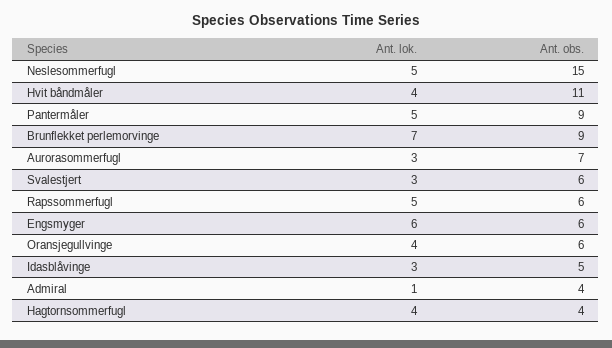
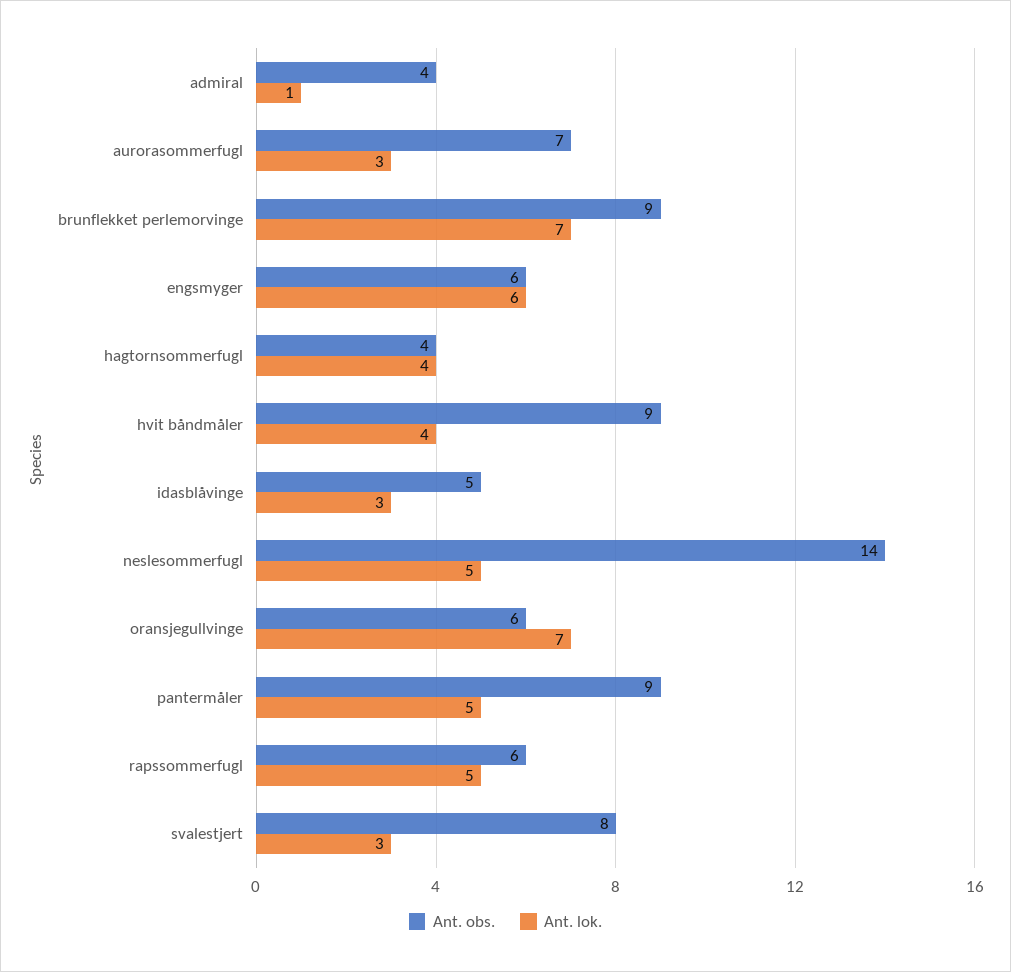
Ant. obs., Neslesommerfugl: 15 -> 14
Ant. obs., Hvit båndmåler: 11 -> 9
Ant. obs., Svalestjert: 6 -> 8
Ant. lok., Oransjegullvinge: 4 -> 7

